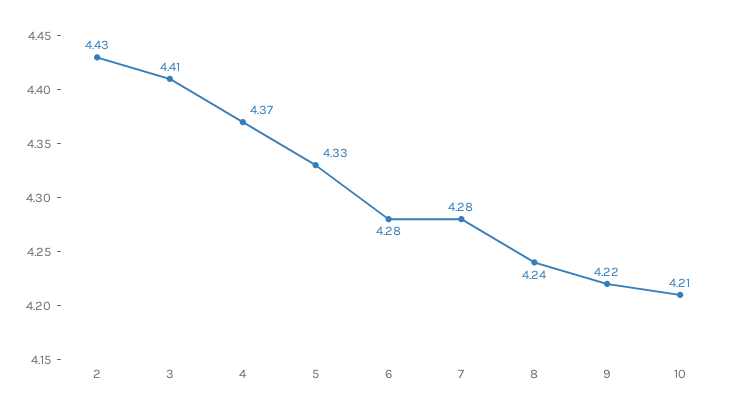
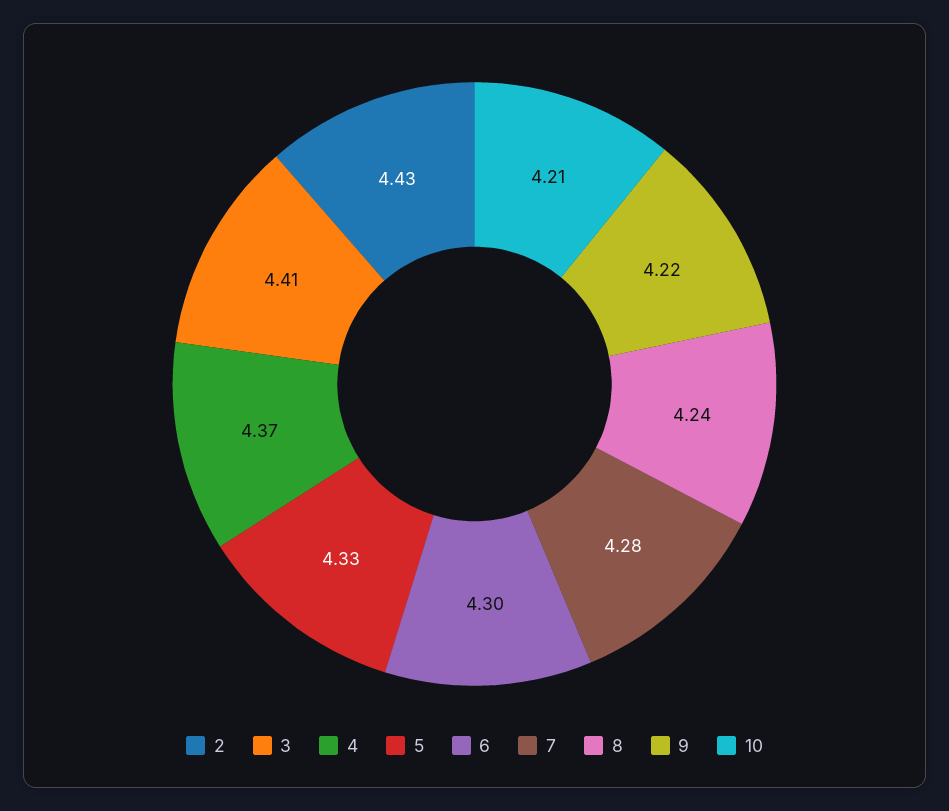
6: 4.28 -> 4.3

